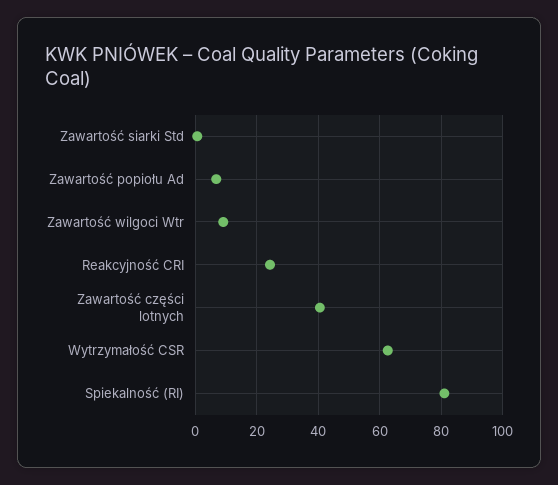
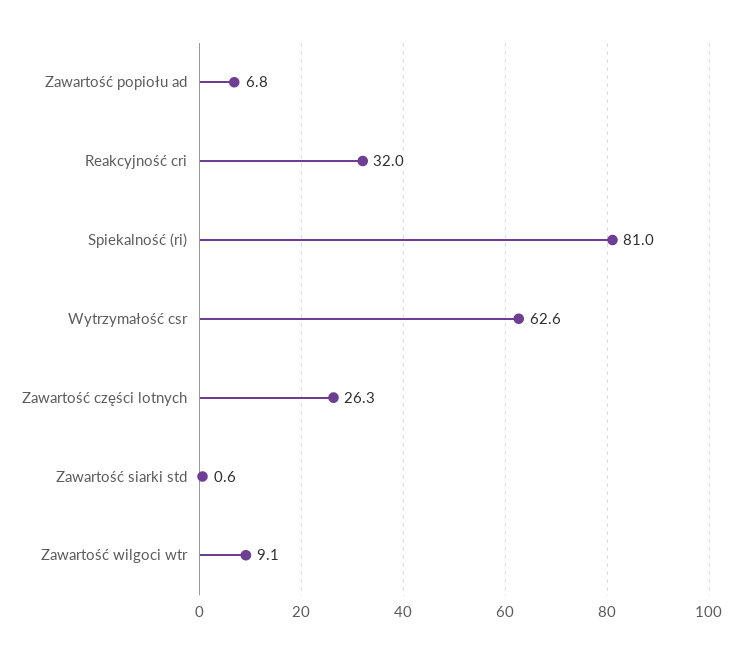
Reakcyjność CRI: 24 -> 32
Zawartość części lotnych: 40 -> 26.3

